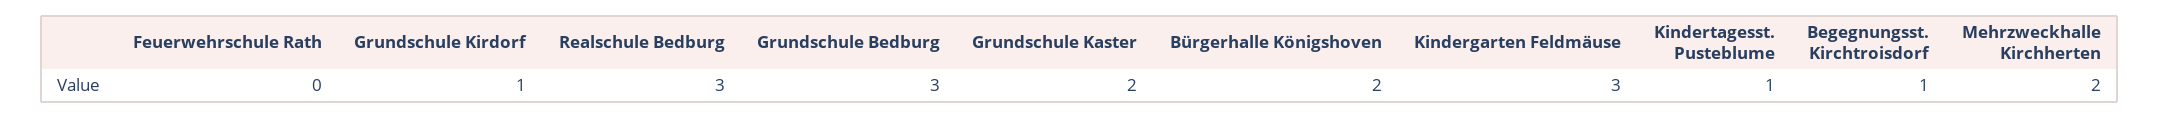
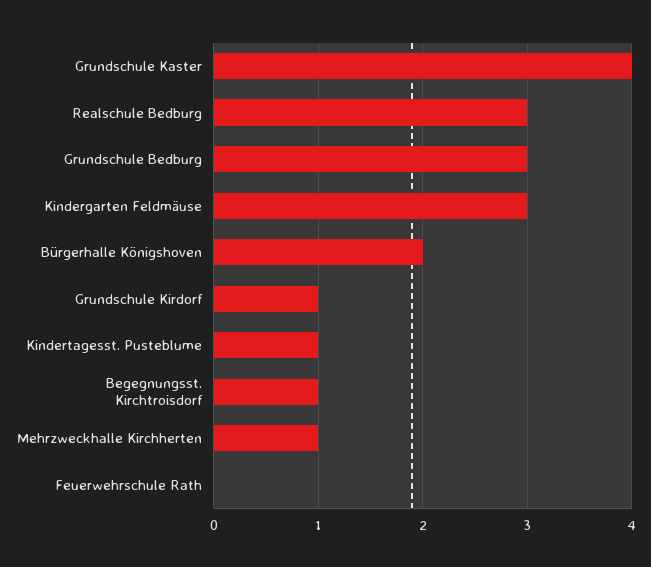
Grundschule Kaster: 2 -> 4
Mehrzweckhalle Kirchherten: 2 -> 1

